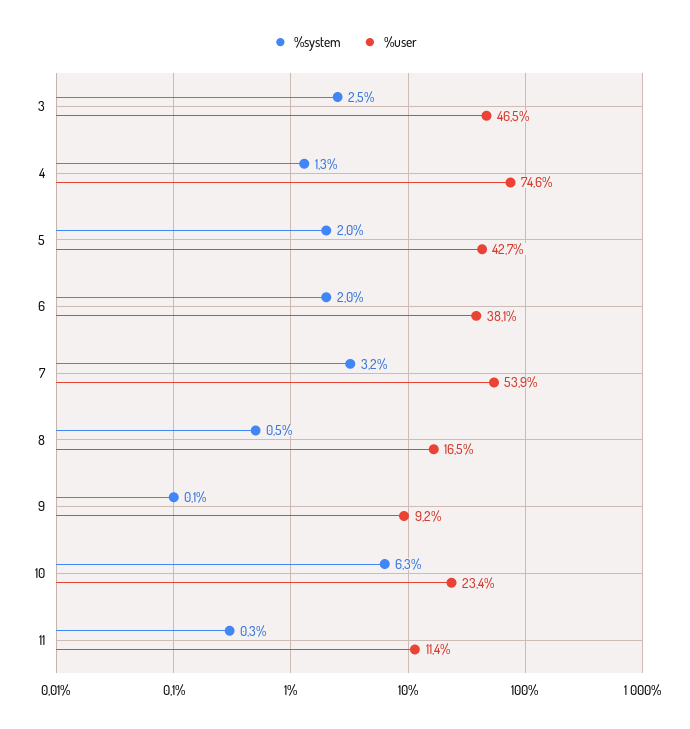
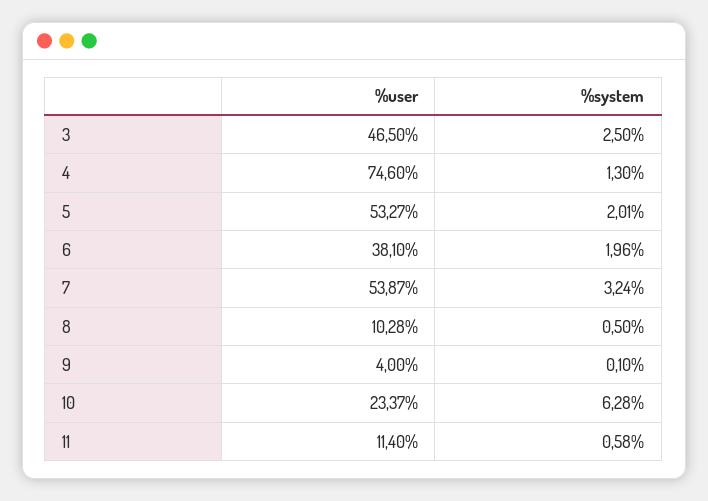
%user, 5: 42.7 -> 53.27
%user, 8: 16.5 -> 10.28
%user, 9: 9.2 -> 4
%system, 11: 0.3 -> 0.58

